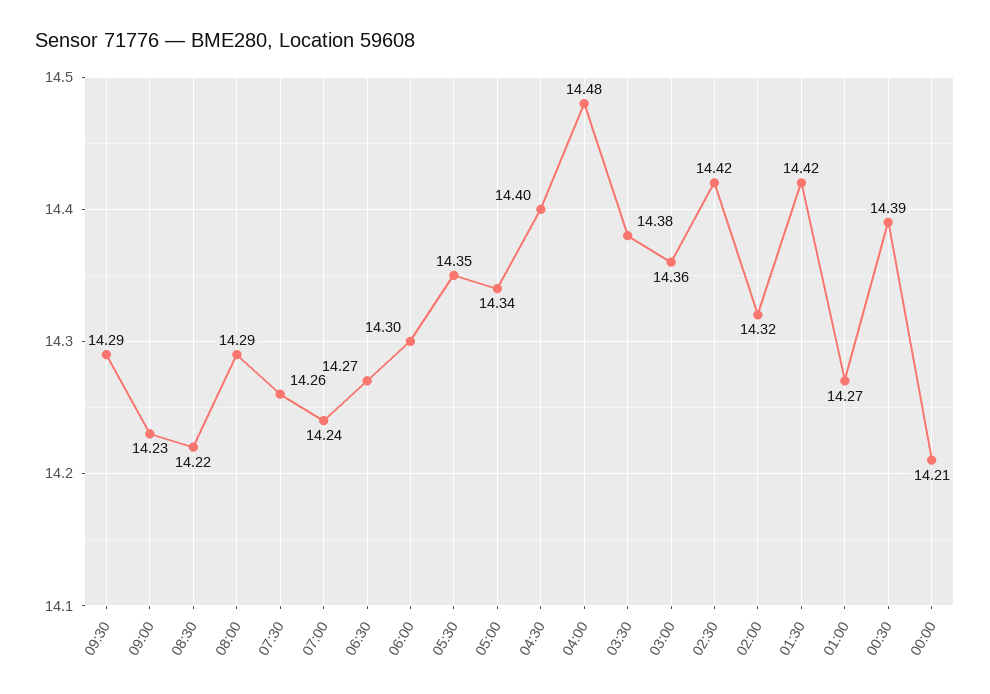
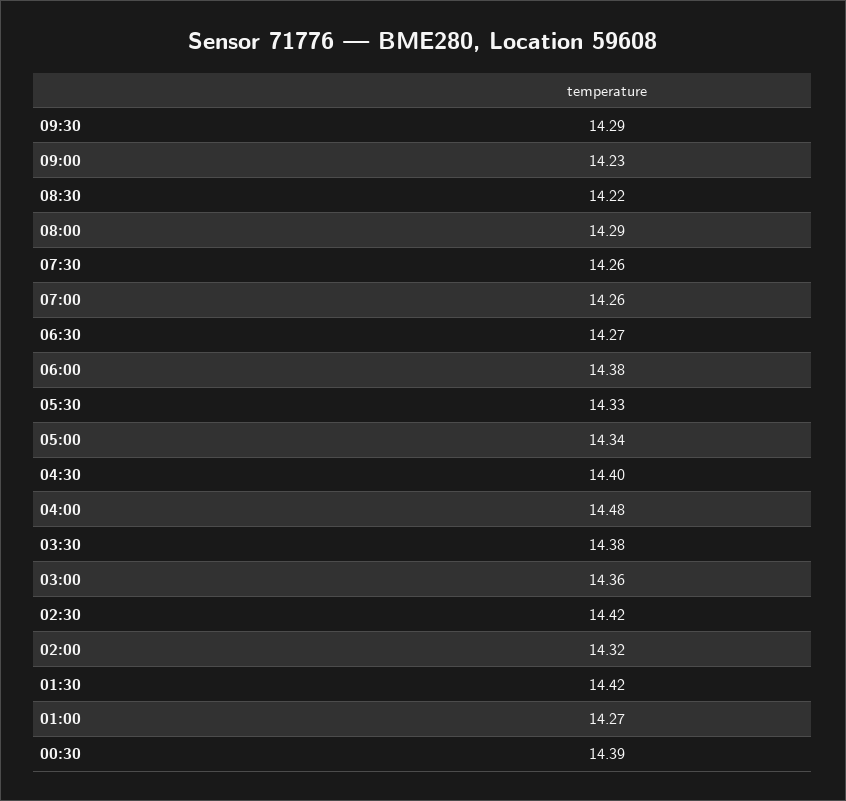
07:00: 14.24 -> 14.26
06:00: 14.3 -> 14.38
05:30: 14.35 -> 14.33
00:00: 14.21 -> none

